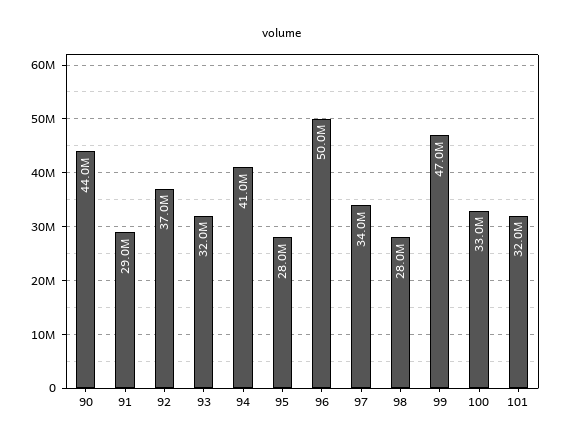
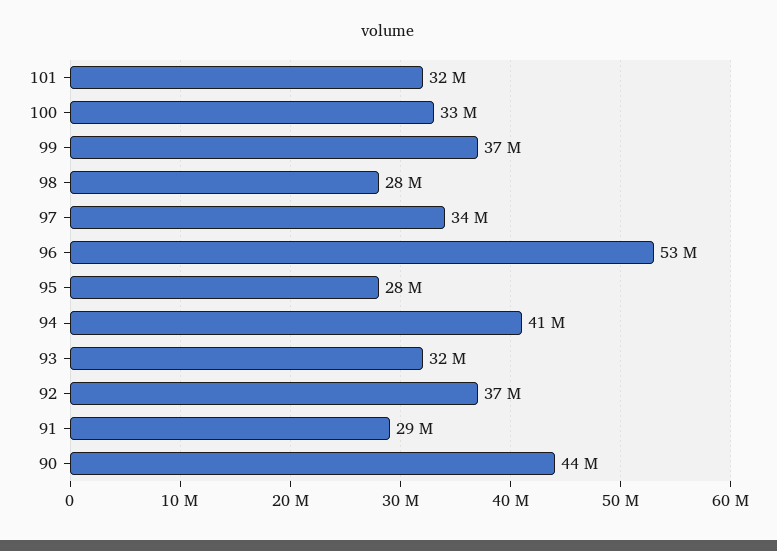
96: 50000000 -> 53000000
99: 47000000 -> 37000000

